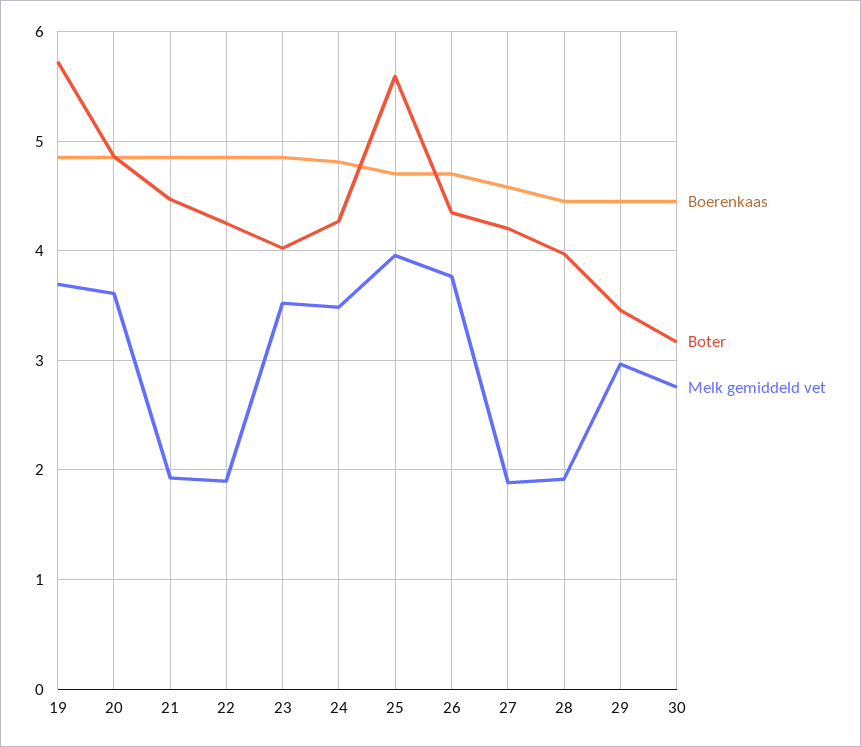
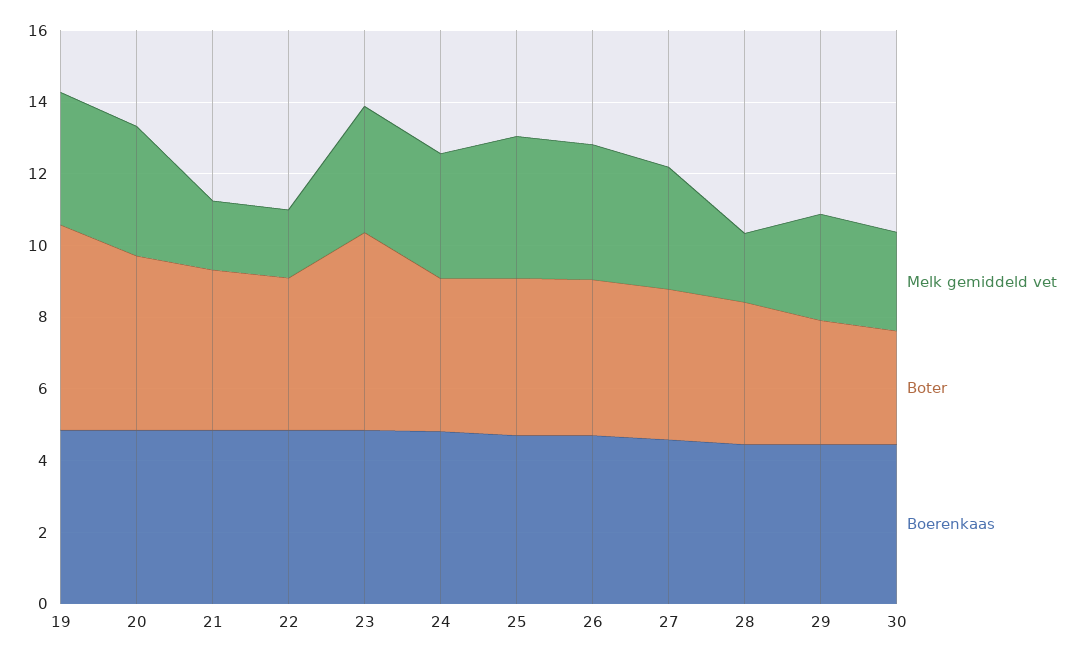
Boter, 23: 4 -> 5.5
Boter, 25: 5.6 -> 4.5
Melk gemiddeld vet, 27: 1.9 -> 3.5

